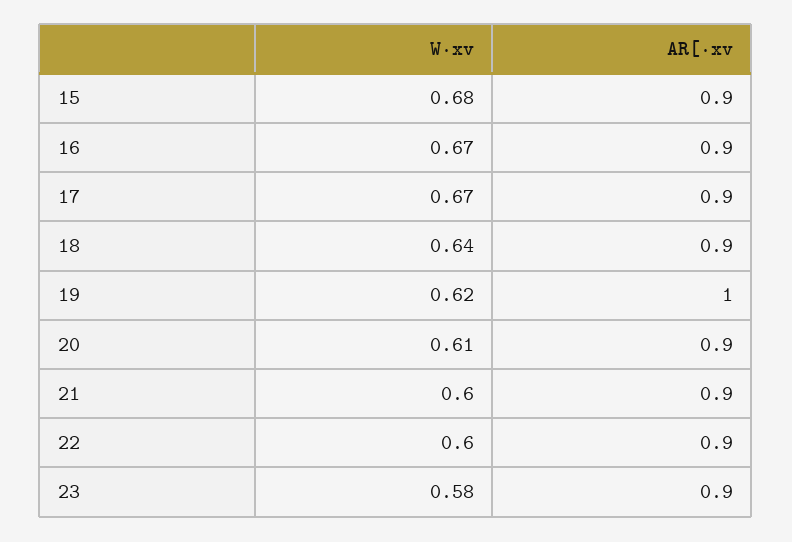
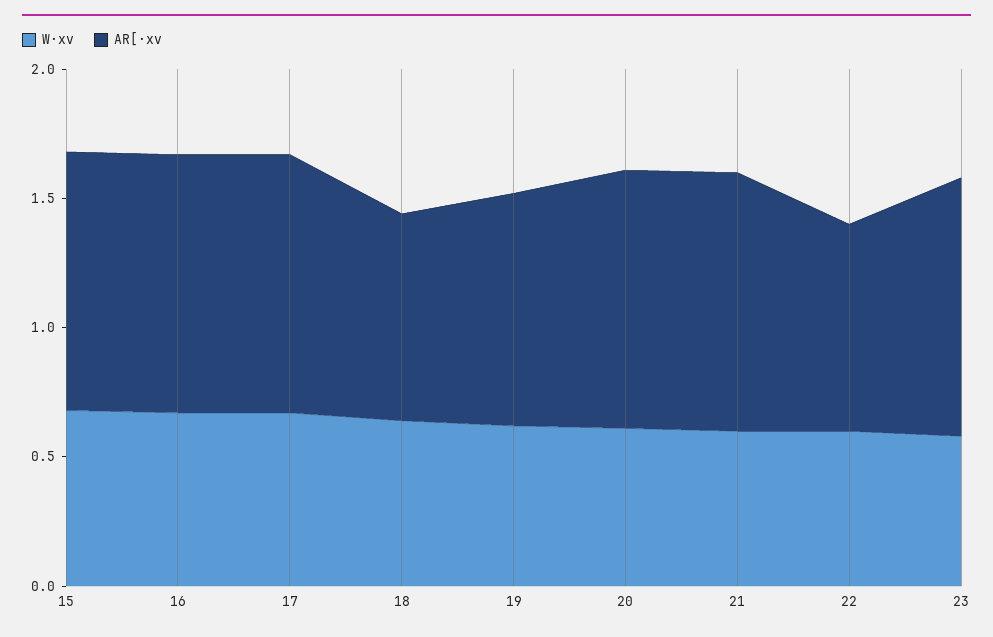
AR[·xv, 15: 0.9 -> 1
AR[·xv, 16: 0.9 -> 1
AR[·xv, 17: 0.9 -> 1
AR[·xv, 18: 0.9 -> 0.8
AR[·xv, 19: 1 -> 0.9
AR[·xv, 20: 0.9 -> 1
AR[·xv, 21: 0.9 -> 1
AR[·xv, 22: 0.9 -> 0.8
AR[·xv, 23: 0.9 -> 1

